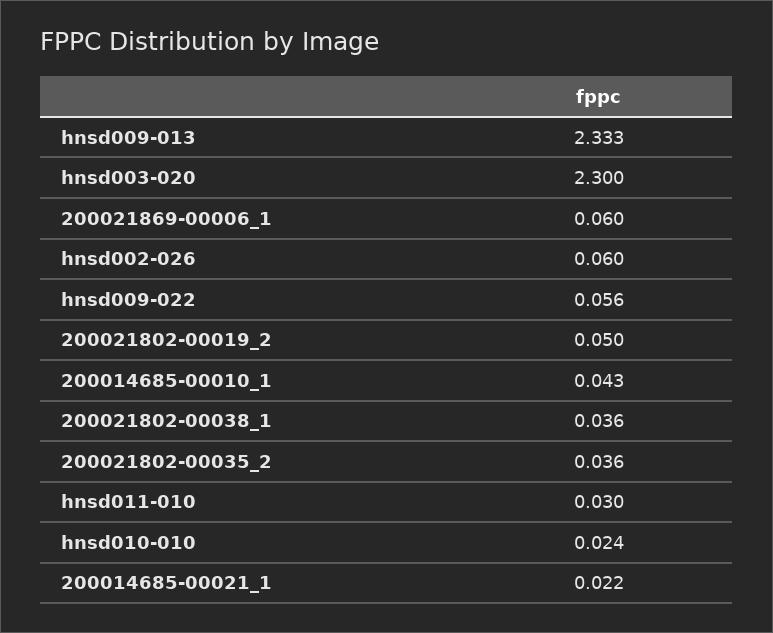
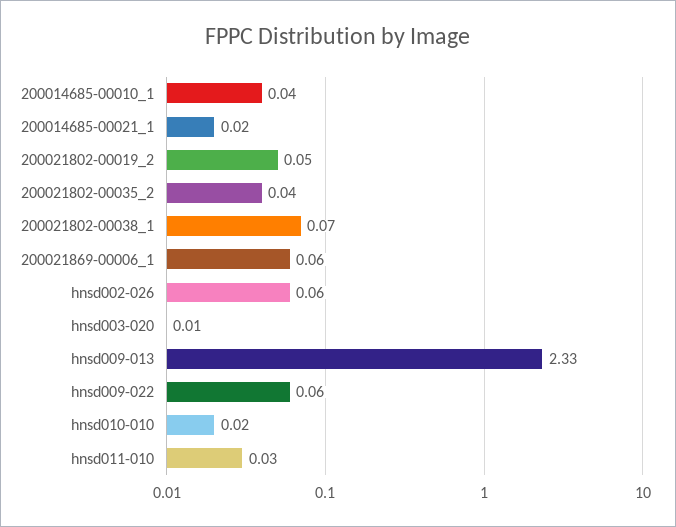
hnsd003-020: 2.3 -> 0.01
200021802-00038_1: 0.036 -> 0.07

